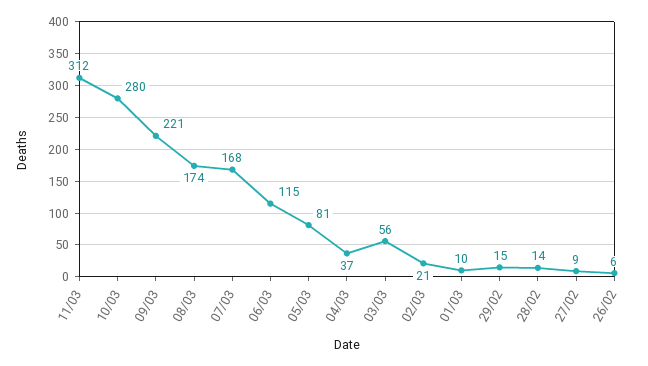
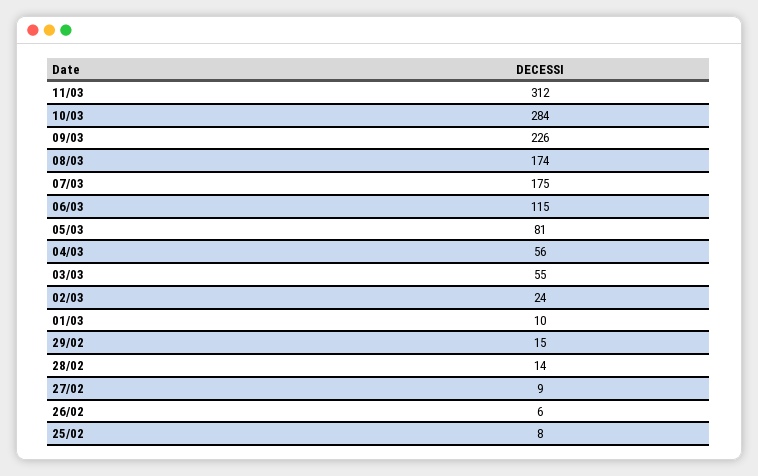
10/03: 280 -> 284
09/03: 221 -> 226
07/03: 168 -> 175
04/03: 37 -> 56
03/03: 56 -> 55
02/03: 21 -> 24
25/02: none -> 8

